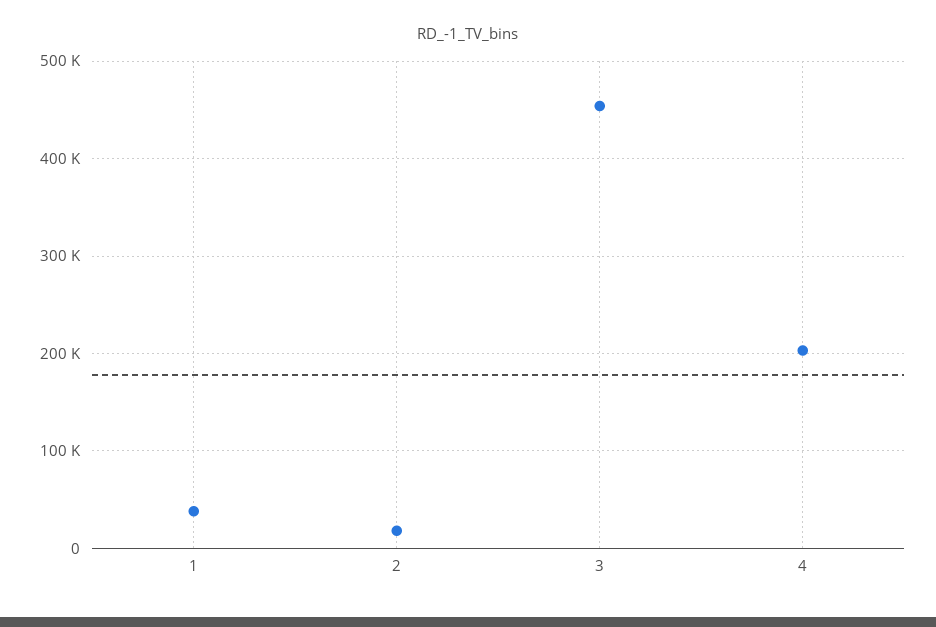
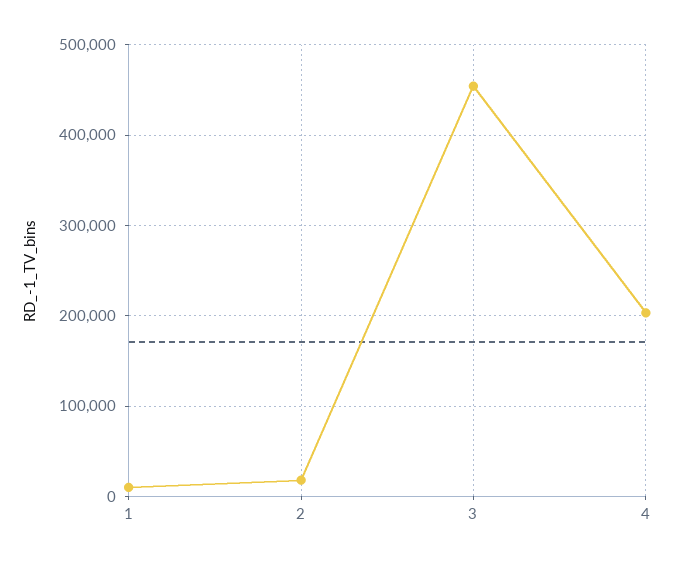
1: 40000 -> 10000

